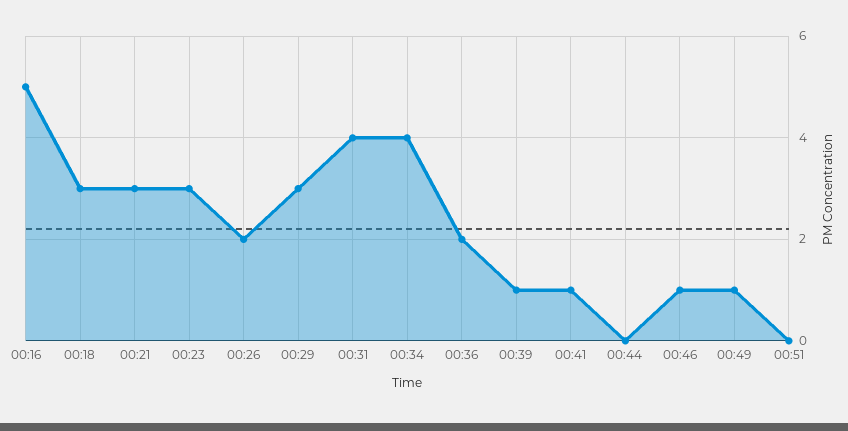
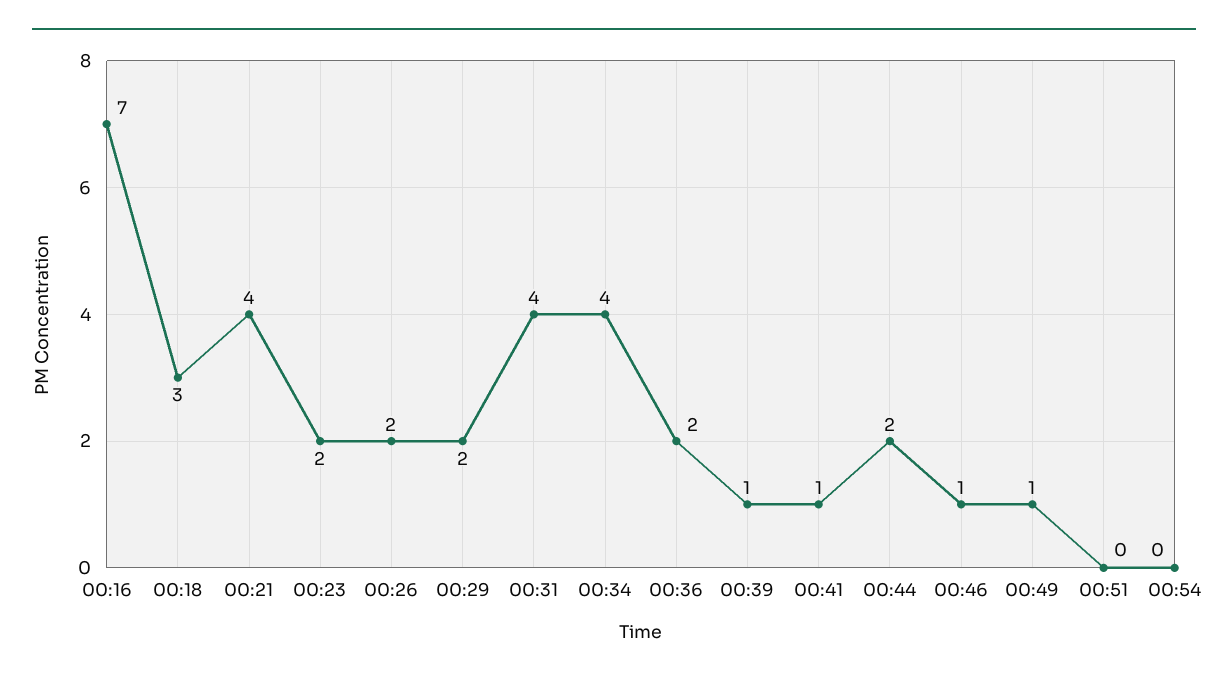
00:16: 5 -> 7
00:21: 3 -> 4
00:23: 3 -> 2
00:29: 3 -> 2
00:44: 0 -> 2
00:54: none -> 0

